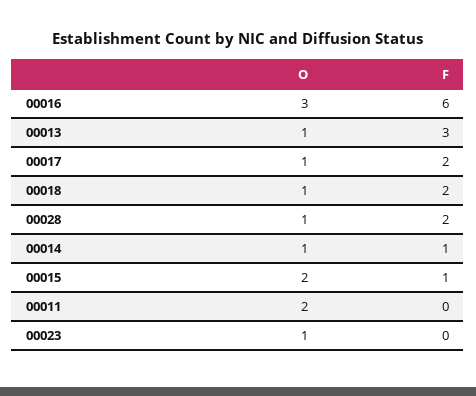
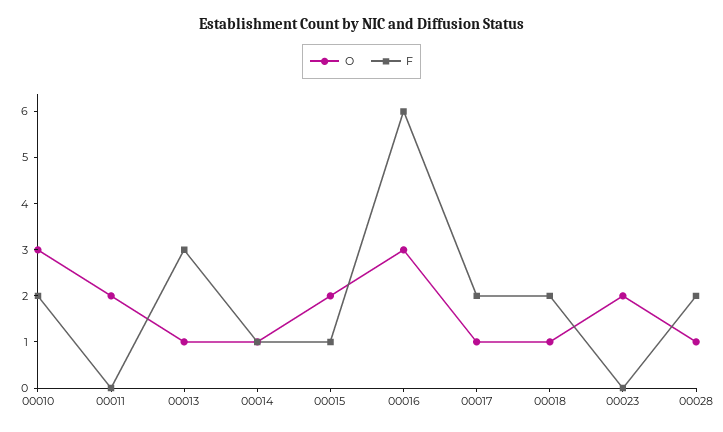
O, 00023: 1 -> 2
O, 00010: none -> 3
F, 00010: none -> 2

